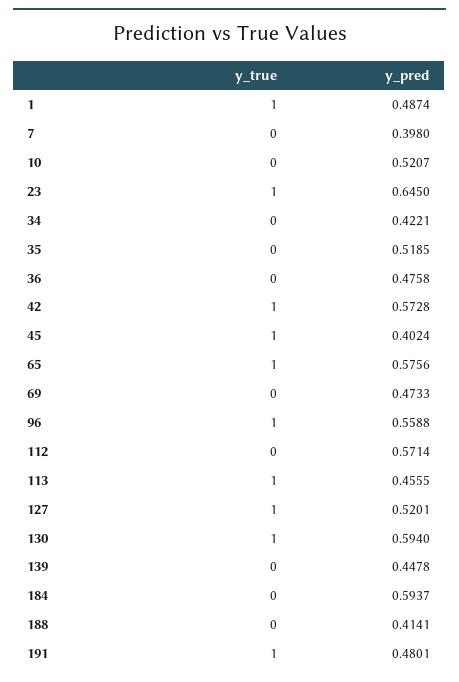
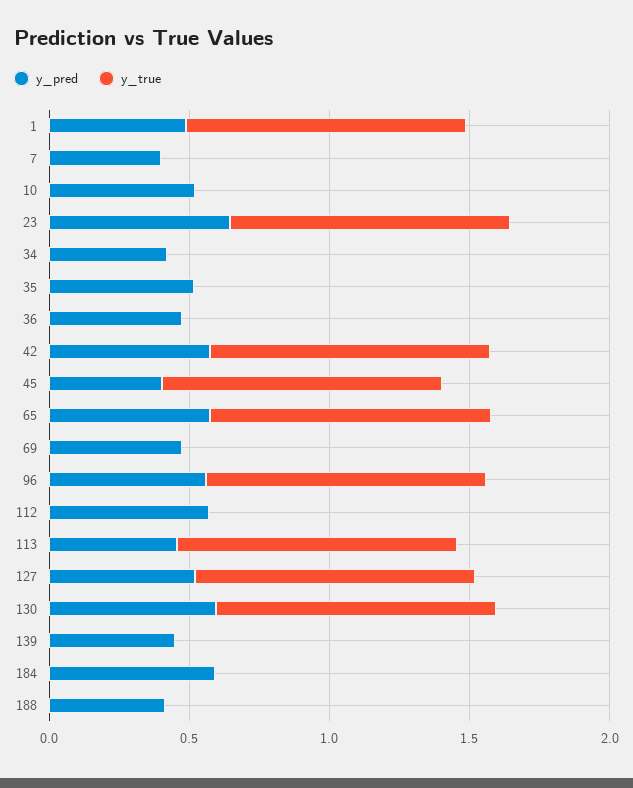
y_true, 191: 1 -> none
y_pred, 191: 0.4801 -> none

